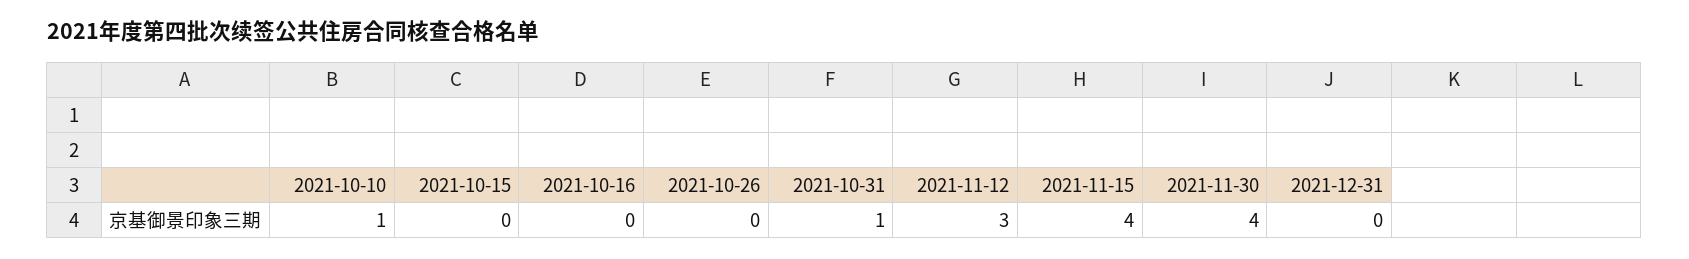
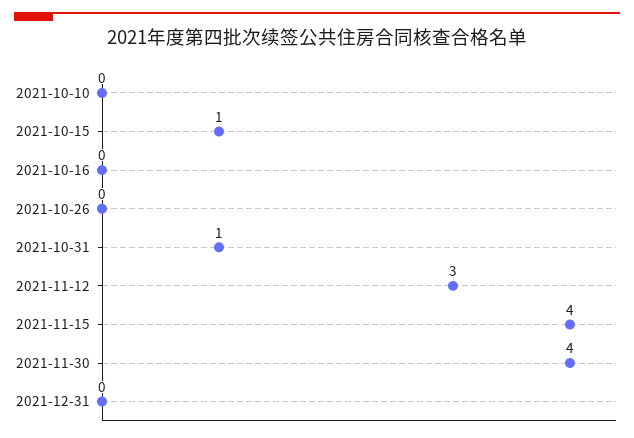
2021-10-10: 1 -> 0
2021-10-15: 0 -> 1

